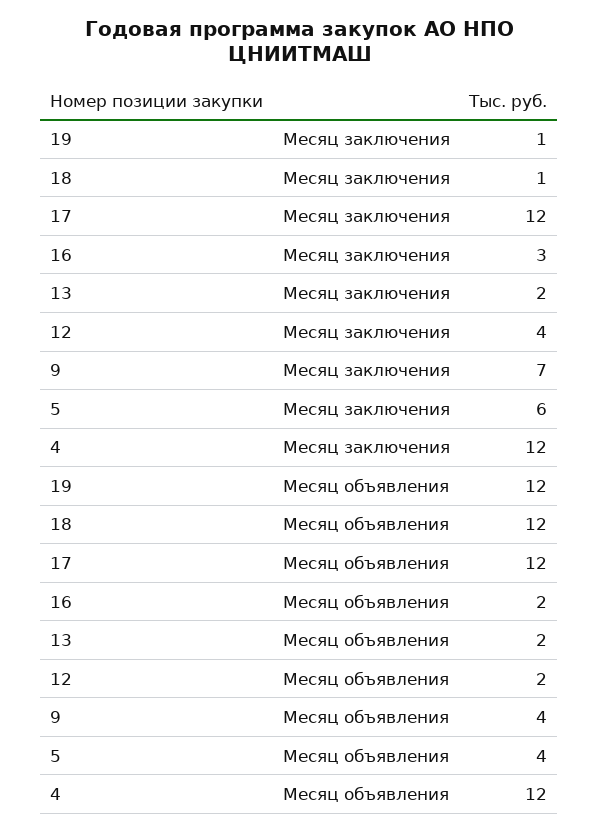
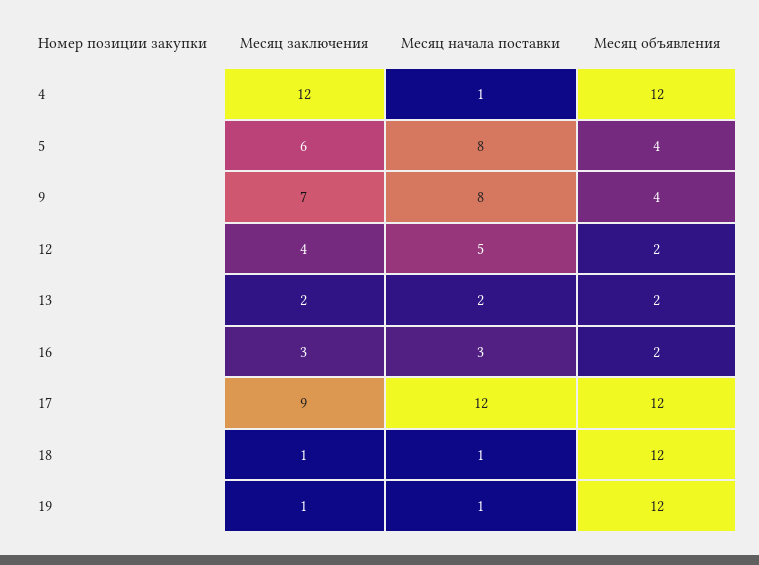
17, Месяц заключения: 12 -> 9
4, Месяц начала поставки: none -> 1
5, Месяц начала поставки: none -> 8
9, Месяц начала поставки: none -> 8
12, Месяц начала поставки: none -> 5
13, Месяц начала поставки: none -> 2
16, Месяц начала поставки: none -> 3
17, Месяц начала поставки: none -> 12
18, Месяц начала поставки: none -> 1
19, Месяц начала поставки: none -> 1

